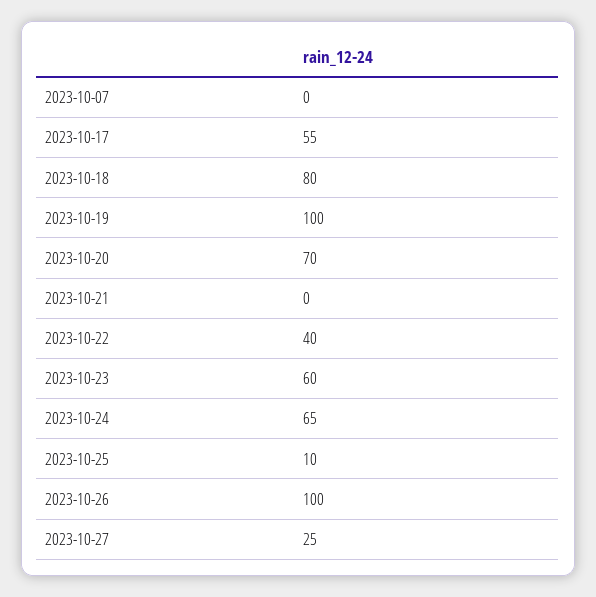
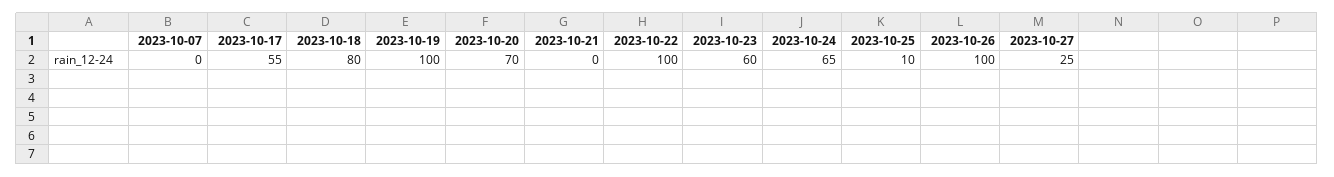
2023-10-22: 40 -> 100

